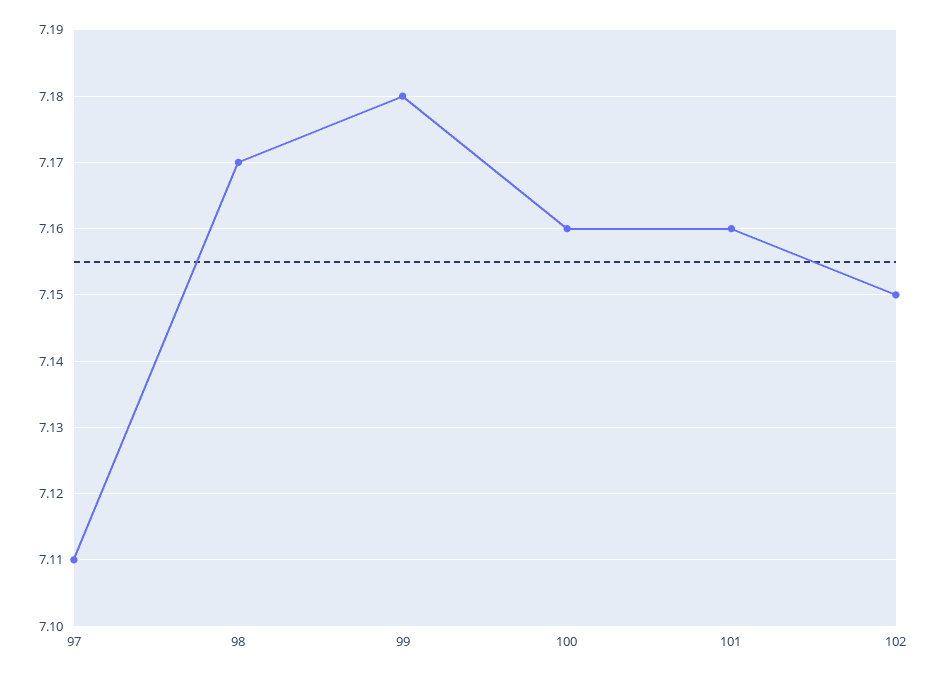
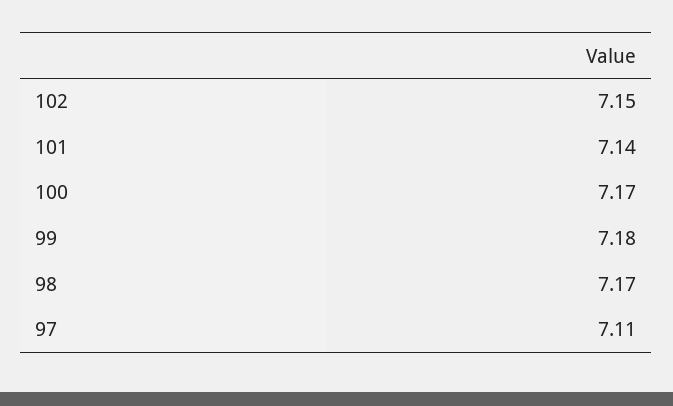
100: 7.16 -> 7.17
101: 7.16 -> 7.14

